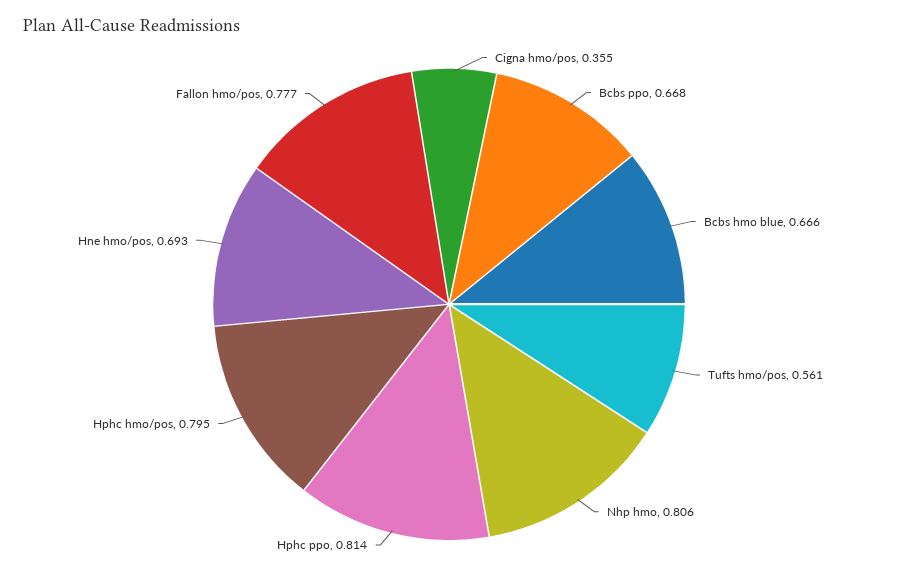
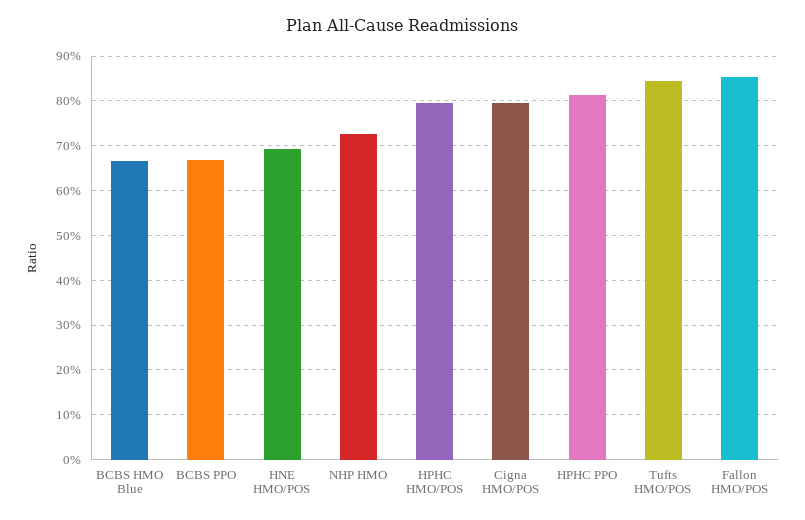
Cigna hmo/pos: 0.355 -> 0.8
Tufts hmo/pos: 0.561 -> 0.84
Nhp hmo: 0.806 -> 0.72
Fallon hmo/pos: 0.777 -> 0.86

